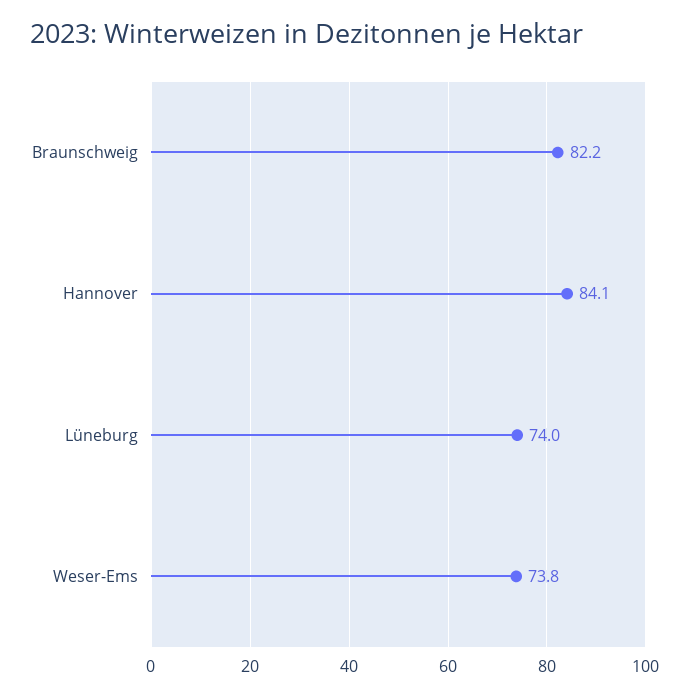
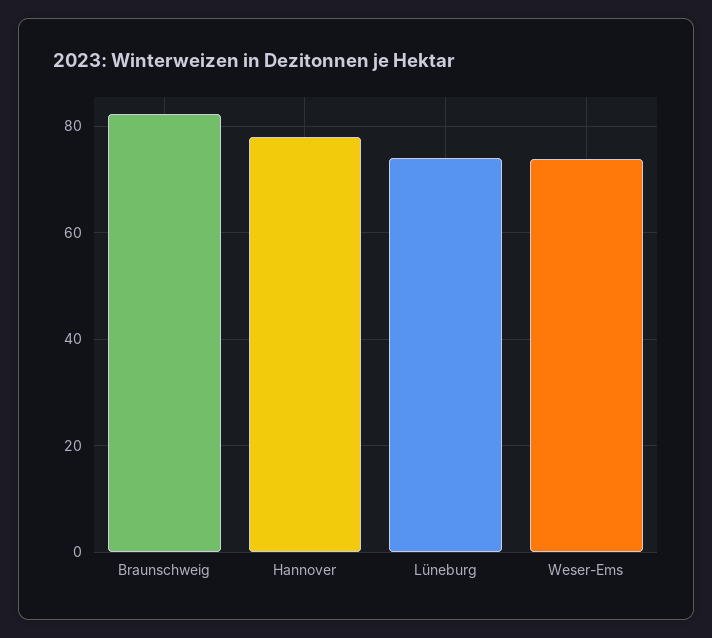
Hannover: 84.1 -> 78

